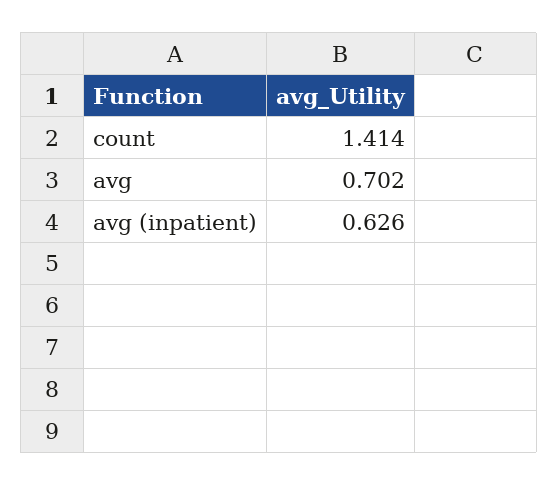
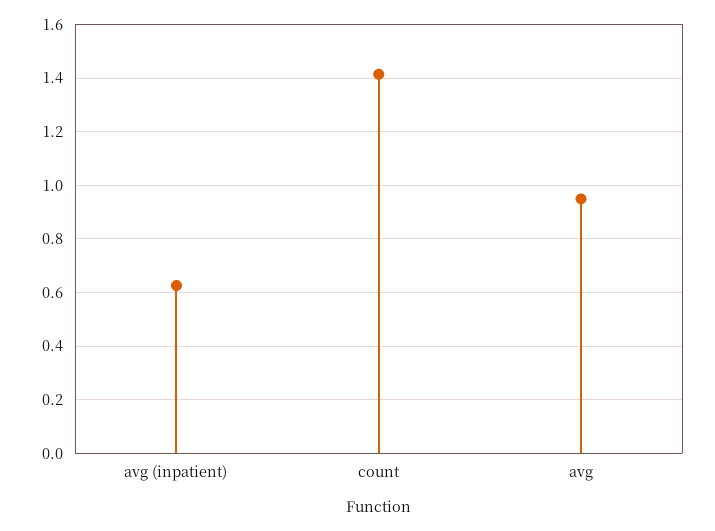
avg: 0.702 -> 0.95

